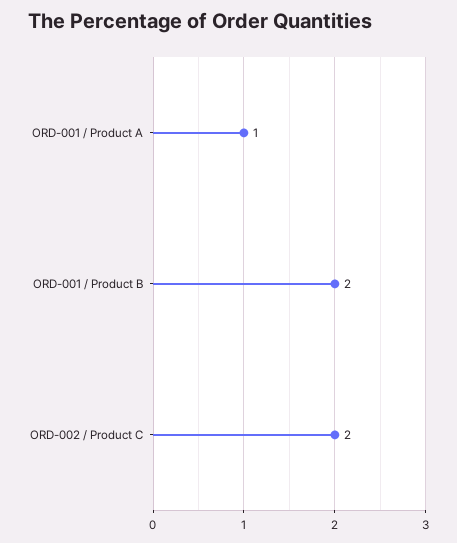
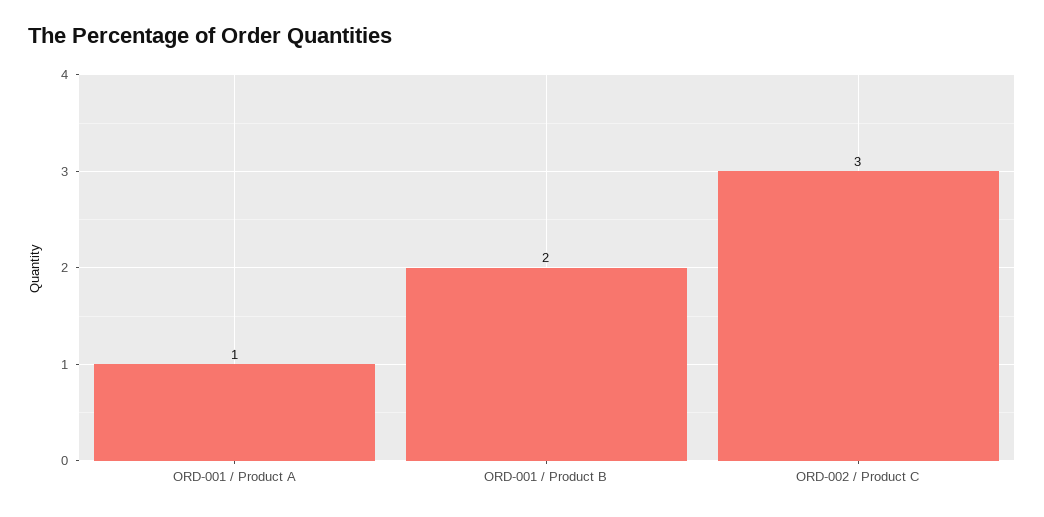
ORD-002 / Product C: 2 -> 3

